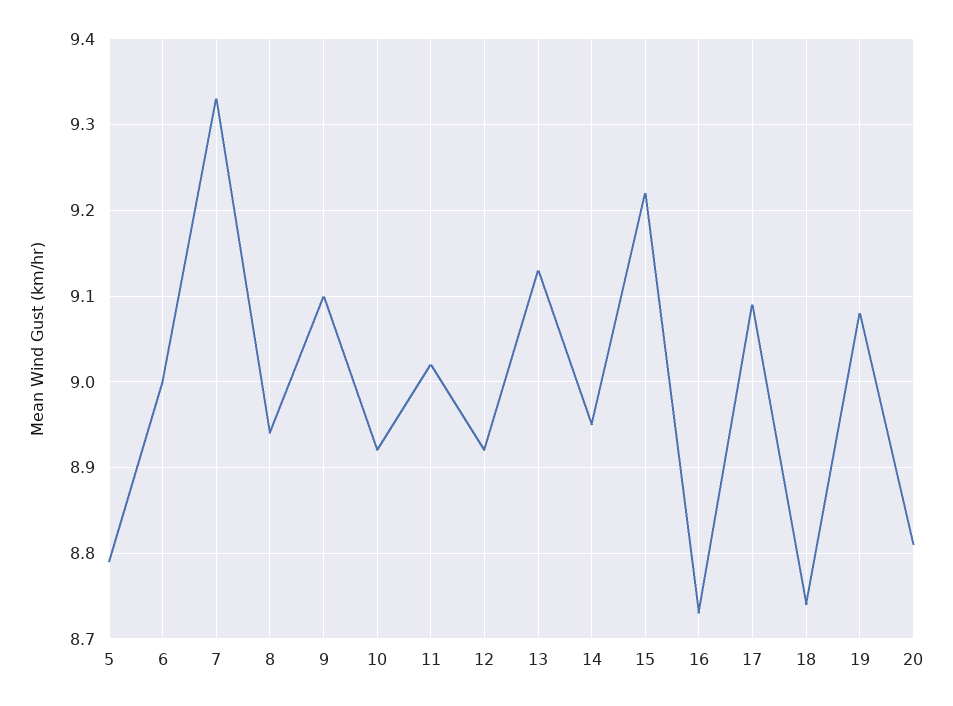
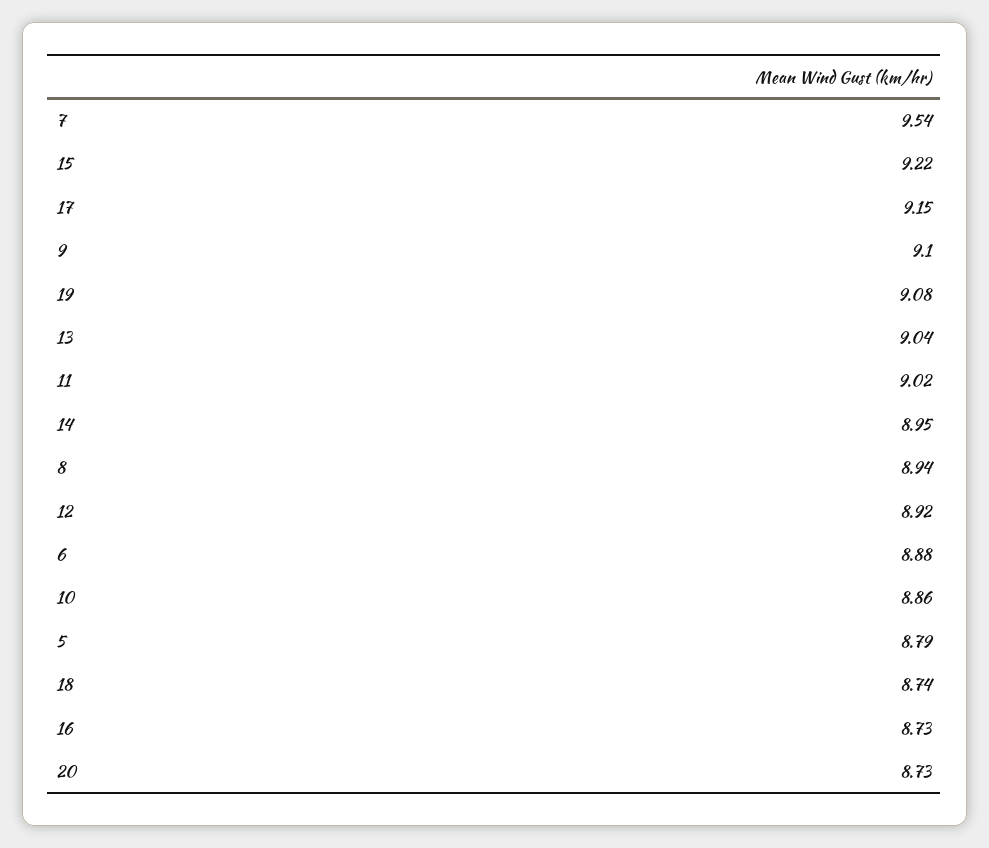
6: 9 -> 8.88
7: 9.33 -> 9.54
10: 8.92 -> 8.86
13: 9.13 -> 9.04
17: 9.09 -> 9.15
20: 8.81 -> 8.73

